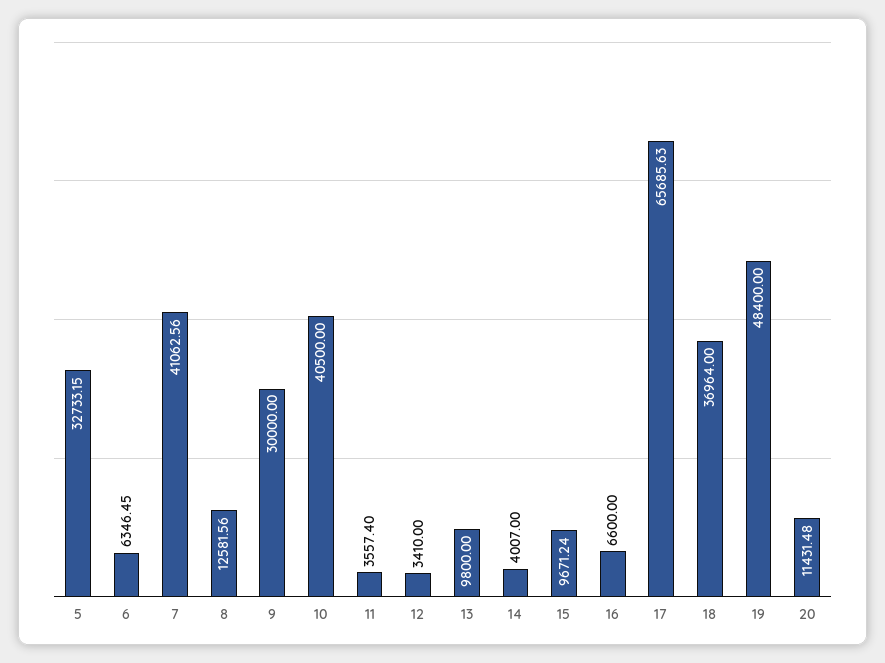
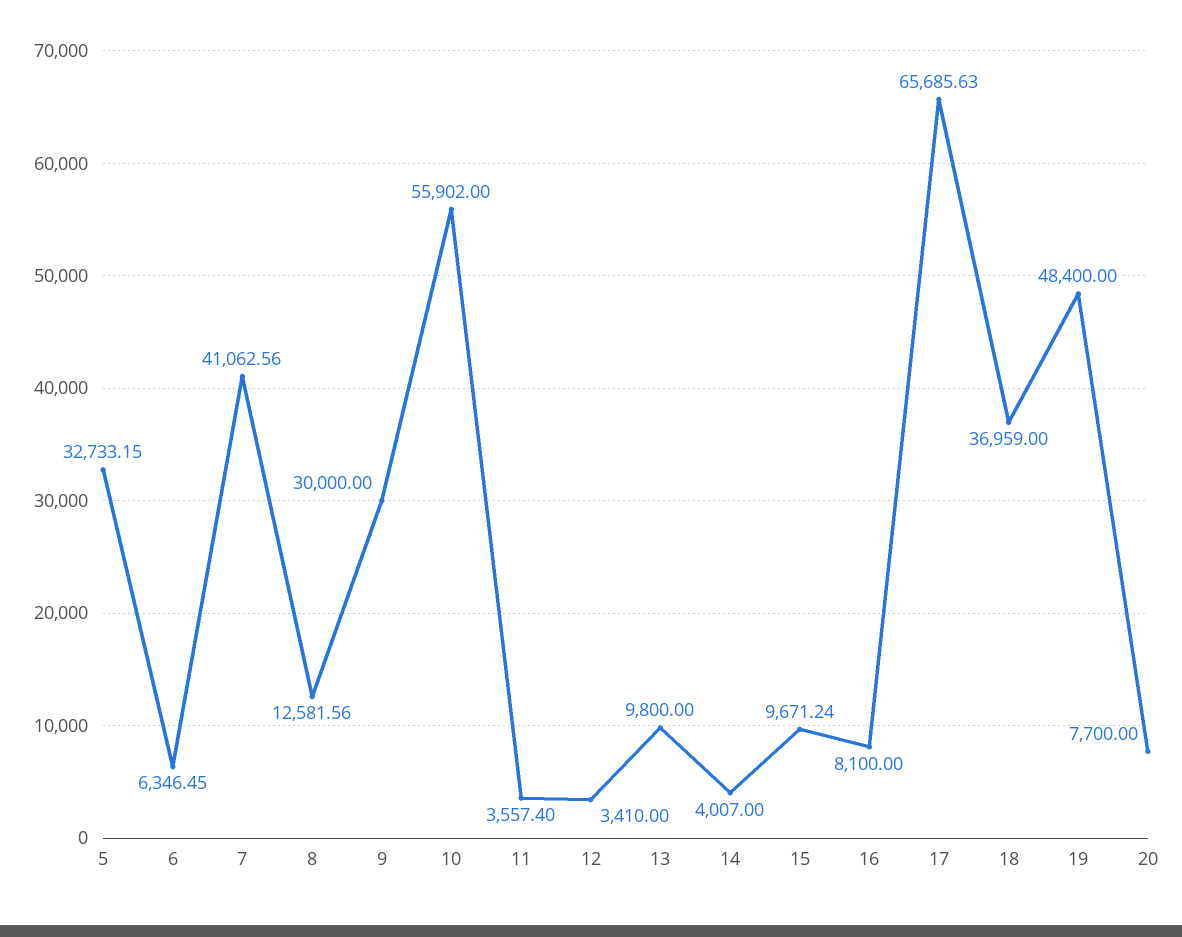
10: 40500 -> 55902
16: 6600 -> 8100
18: 36964 -> 36959
20: 11431.48 -> 7700

